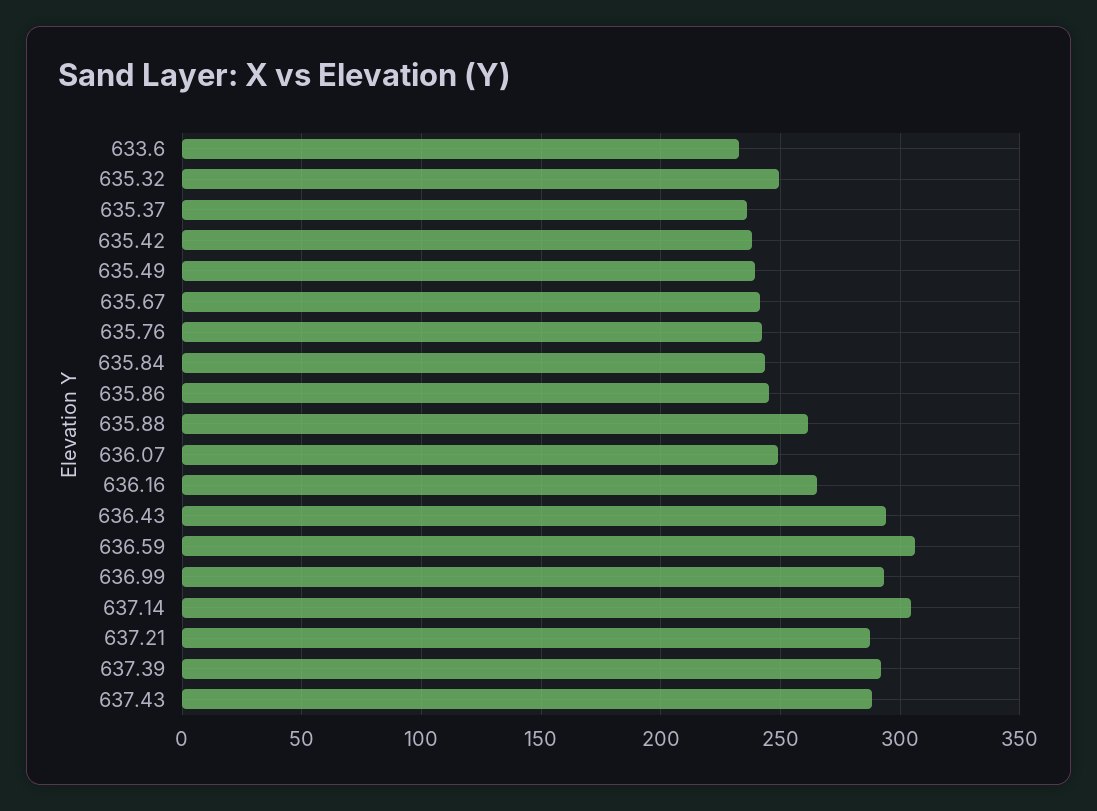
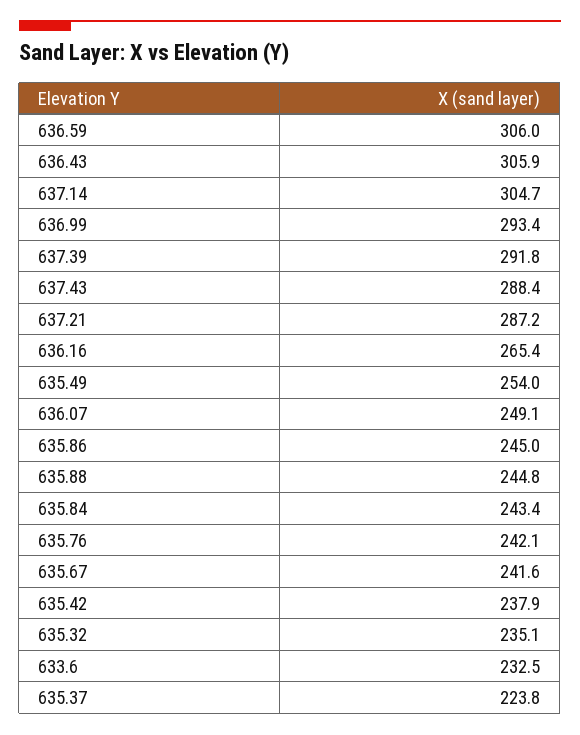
635.32: 250 -> 235.1
635.37: 235 -> 223.8
635.49: 240 -> 254
635.88: 260 -> 244.8
636.43: 295 -> 305.9

